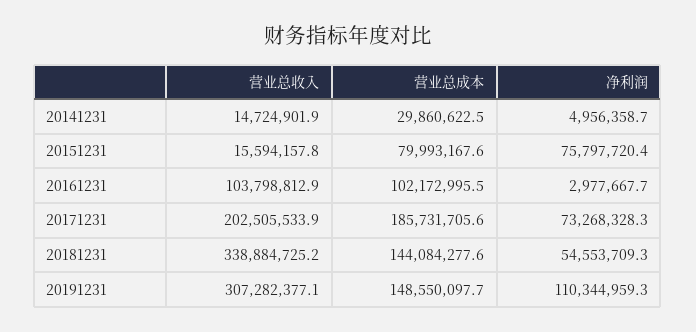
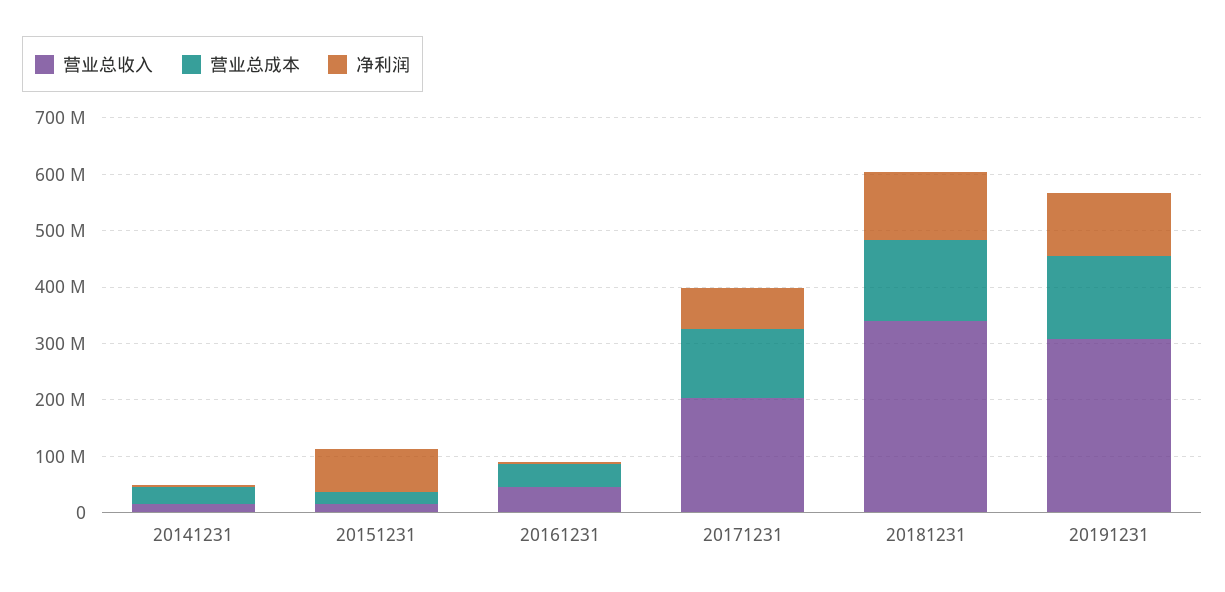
营业总成本, 20151231: 79993167.6 -> 20000000
营业总收入, 20161231: 103798812.9 -> 40000000
营业总成本, 20161231: 102172995.5 -> 40000000
营业总成本, 20171231: 185731705.6 -> 120000000
净利润, 20181231: 54553709.3 -> 120000000

